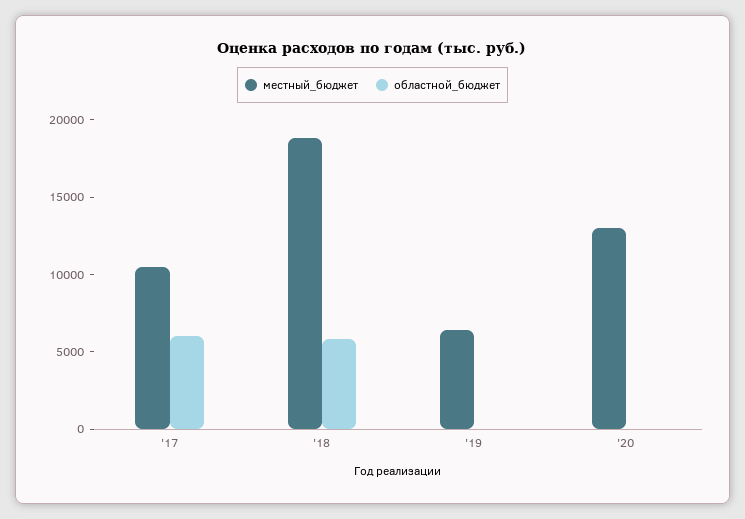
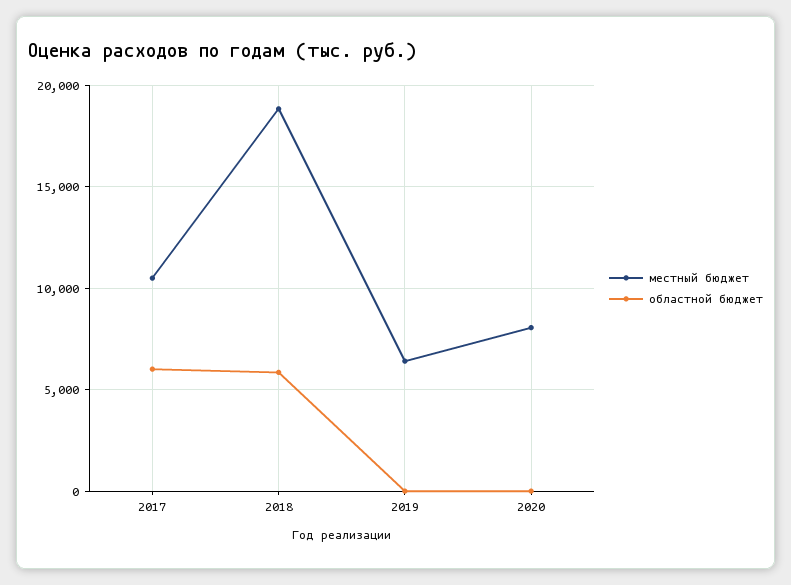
местный_бюджет, '20: 13000 -> 8000

